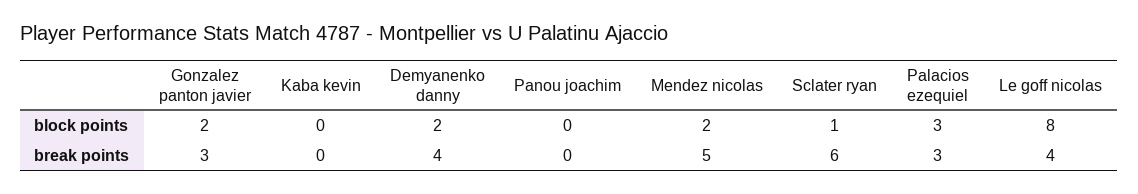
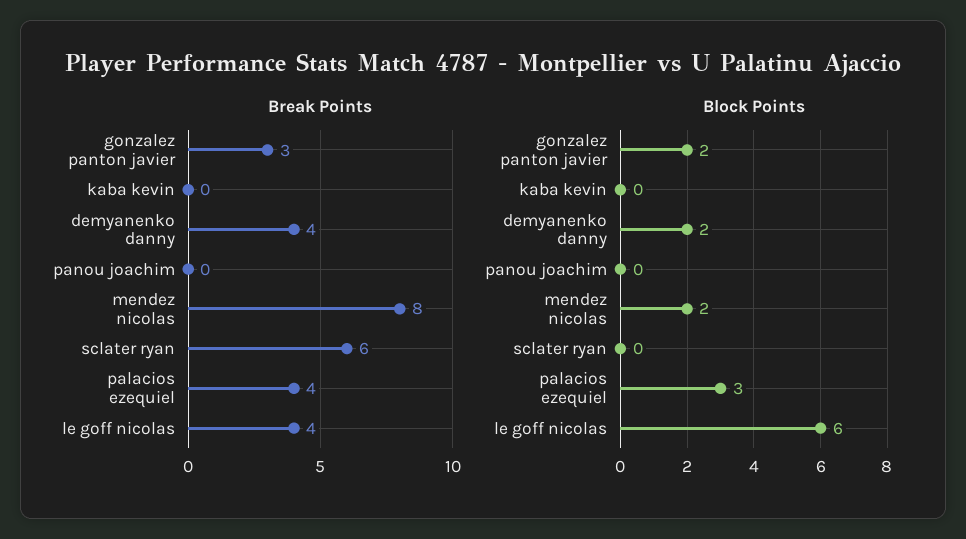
block points, Sclater ryan: 1 -> 0
block points, Le goff nicolas: 8 -> 6
break points, Mendez nicolas: 5 -> 8
break points, Palacios ezequiel: 3 -> 4

